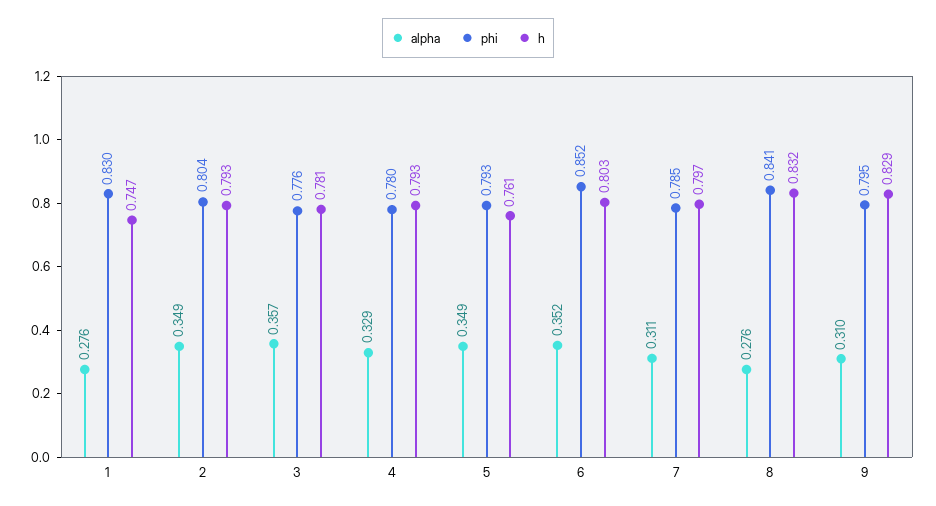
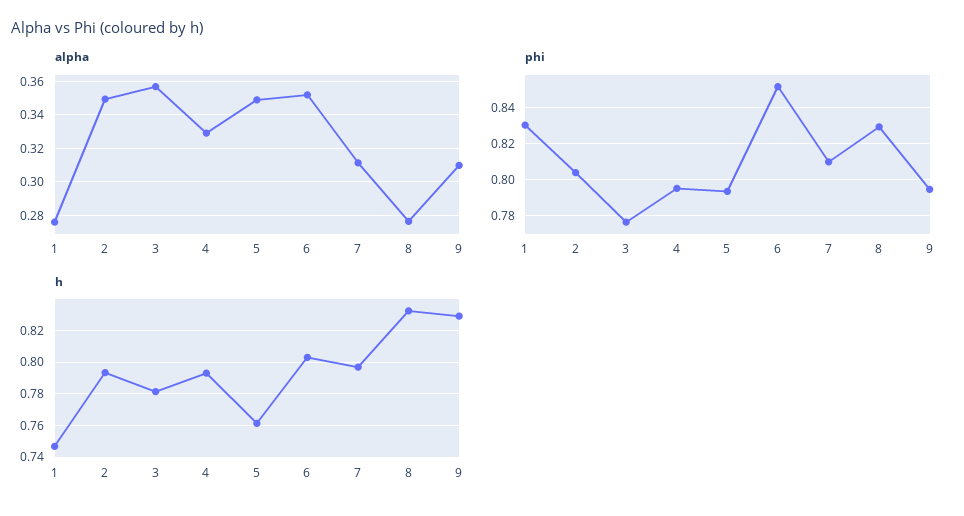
phi, 4: 0.78 -> 0.795
phi, 7: 0.785 -> 0.81
phi, 8: 0.841 -> 0.83

